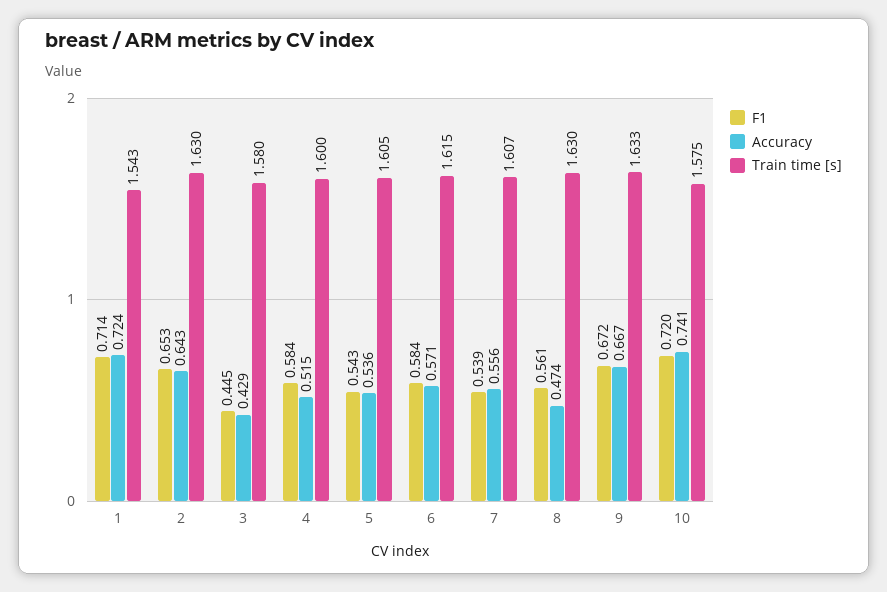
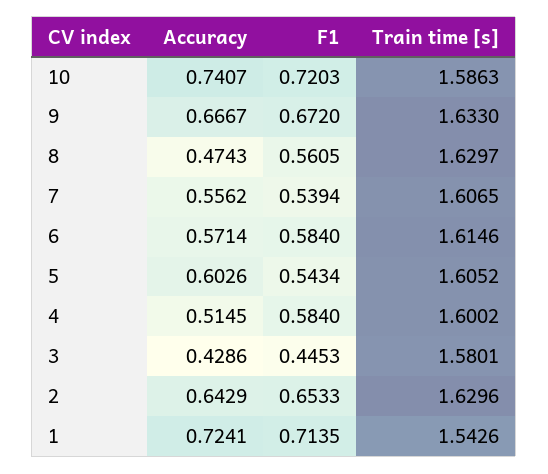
Accuracy, 5: 0.536 -> 0.6026
Train time [s], 10: 1.575 -> 1.5863

